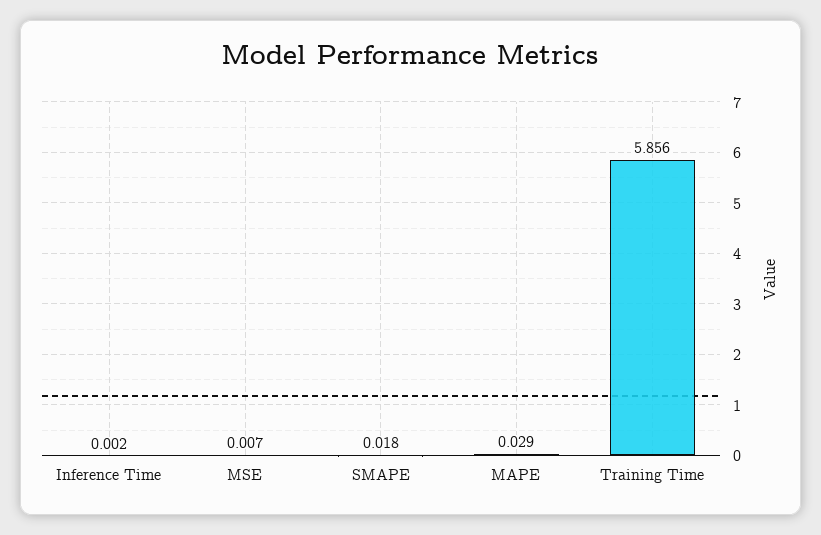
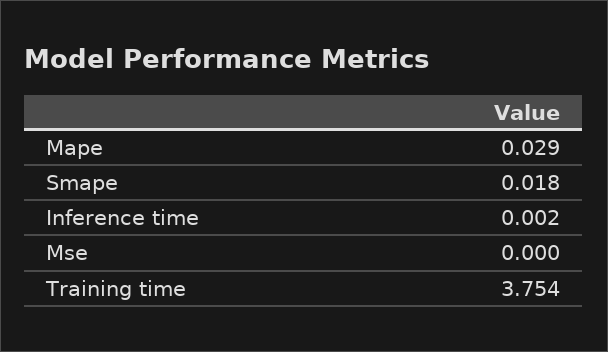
MSE: 0.007 -> 0
Training Time: 5.856 -> 3.754

